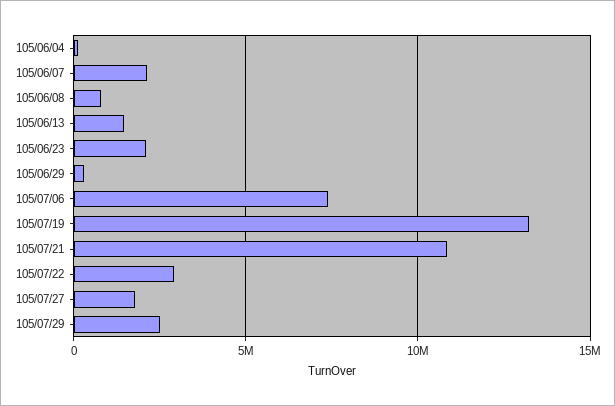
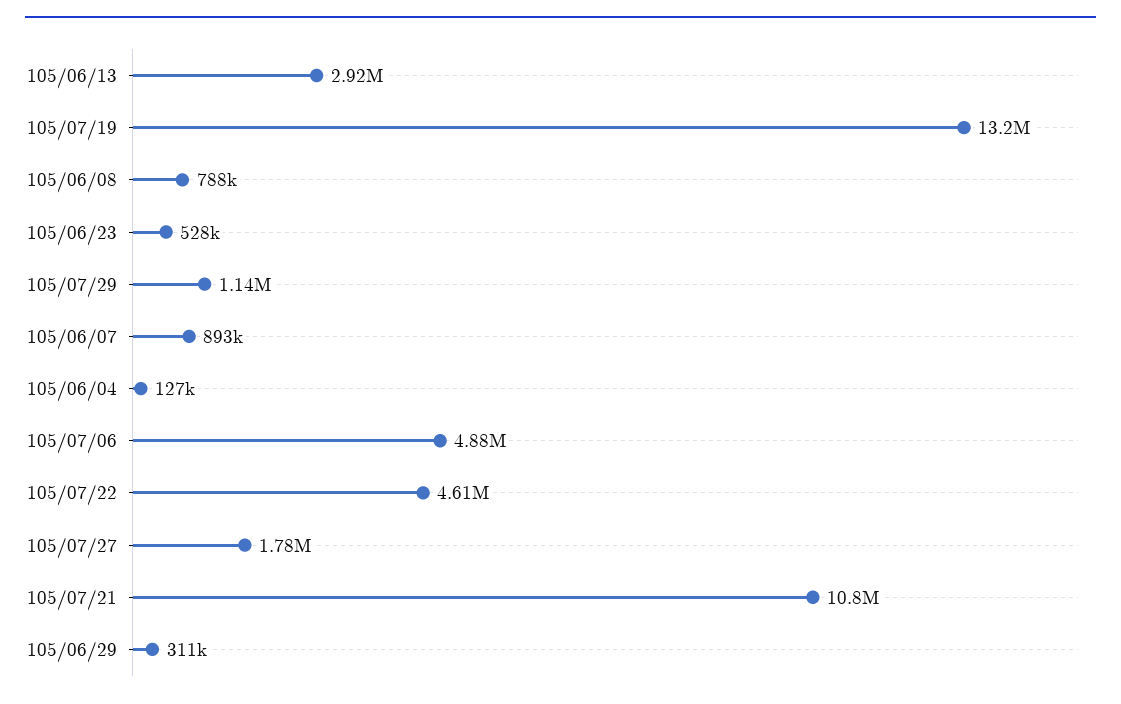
105/06/07: 2000000 -> 893000
105/06/13: 1500000 -> 2920000
105/06/23: 2000000 -> 528000
105/07/06: 7500000 -> 4880000
105/07/22: 3000000 -> 4610000
105/07/29: 2500000 -> 1140000

